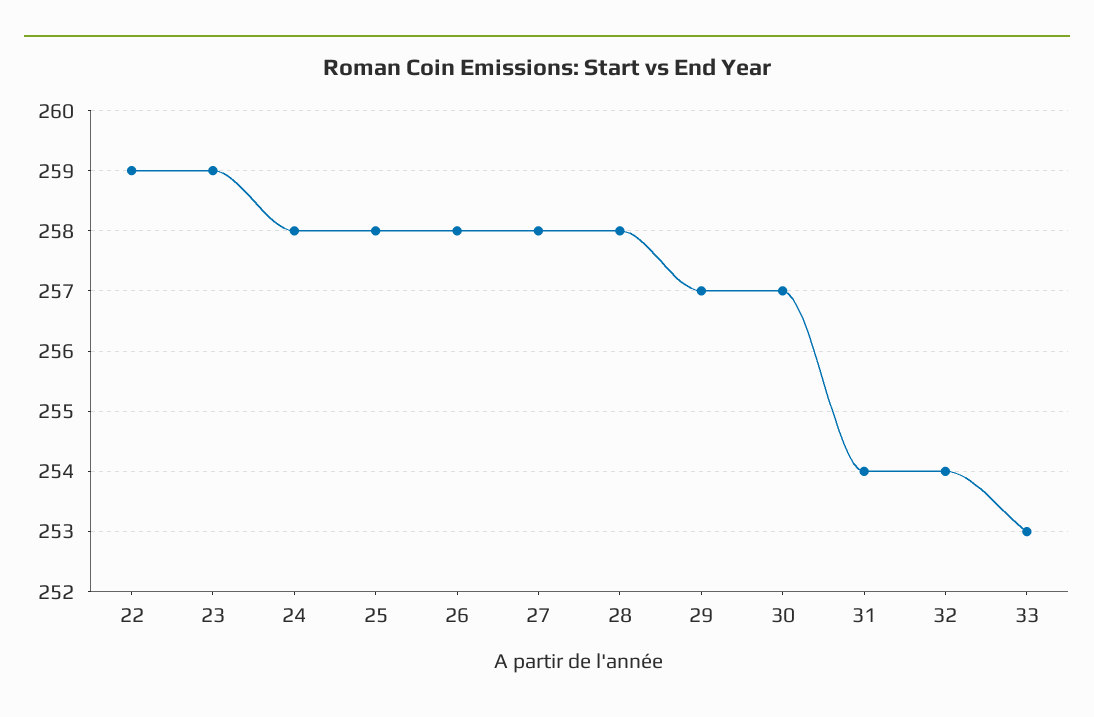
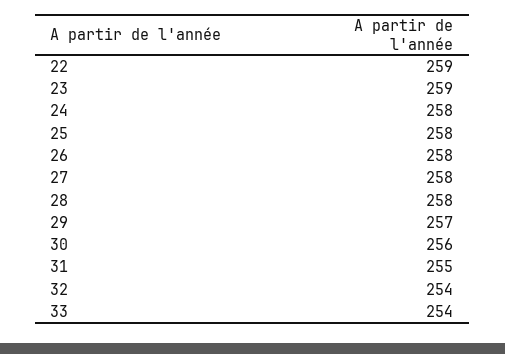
30: 257 -> 256
31: 254 -> 255
33: 253 -> 254

